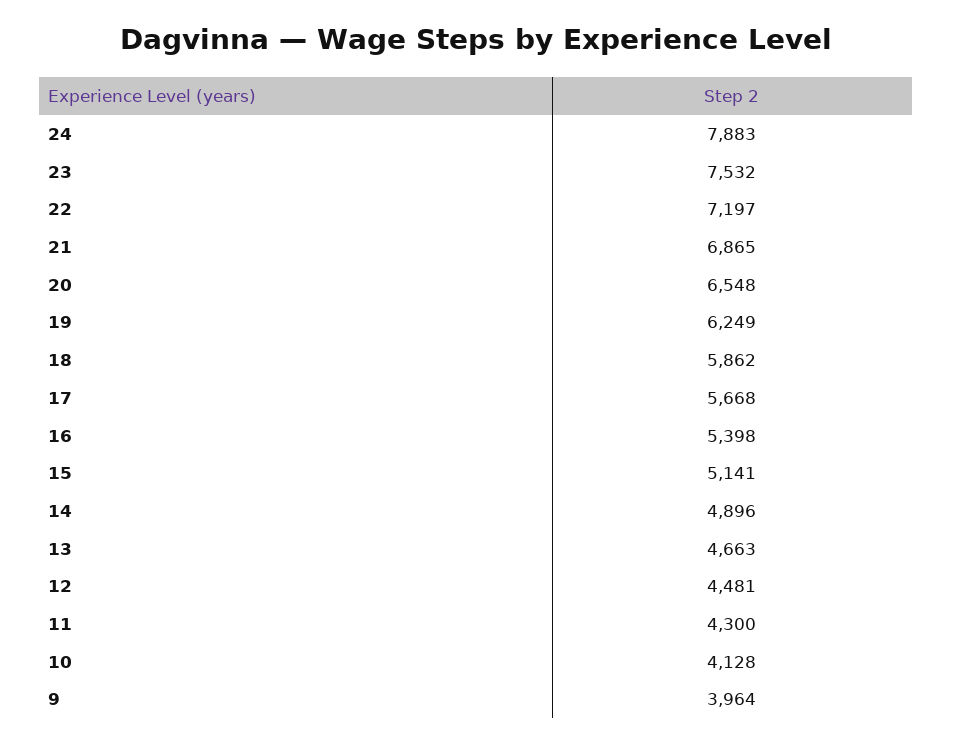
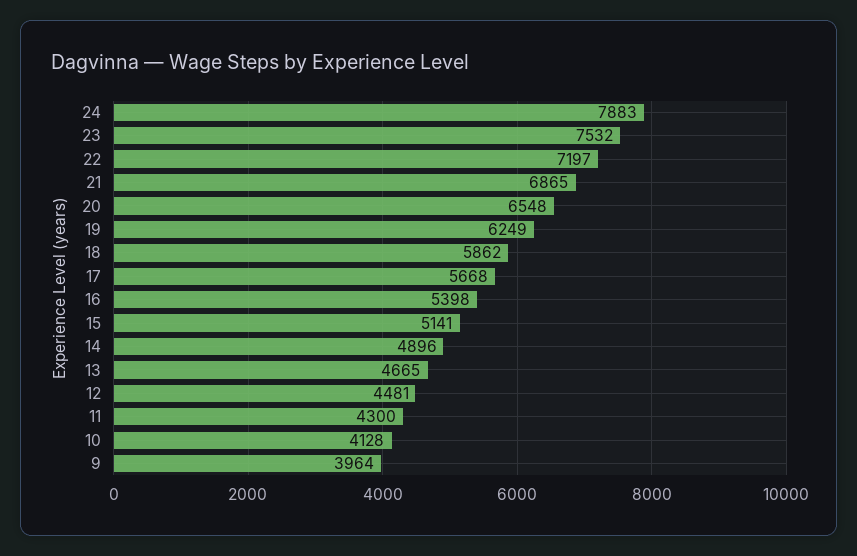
13: 4663 -> 4665

